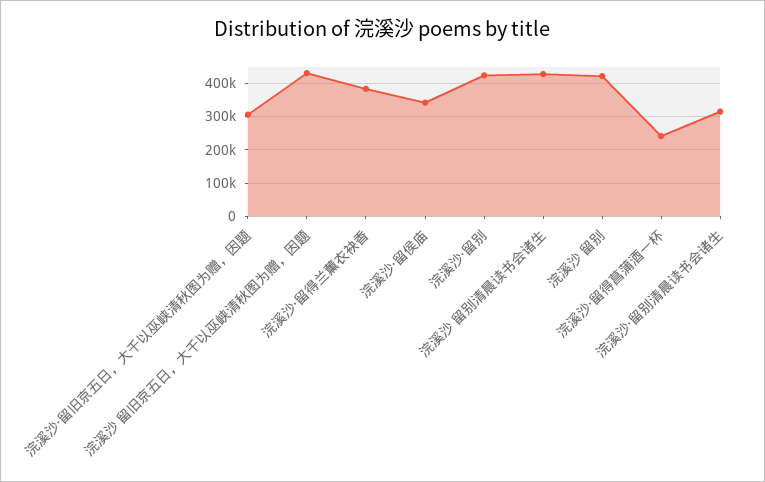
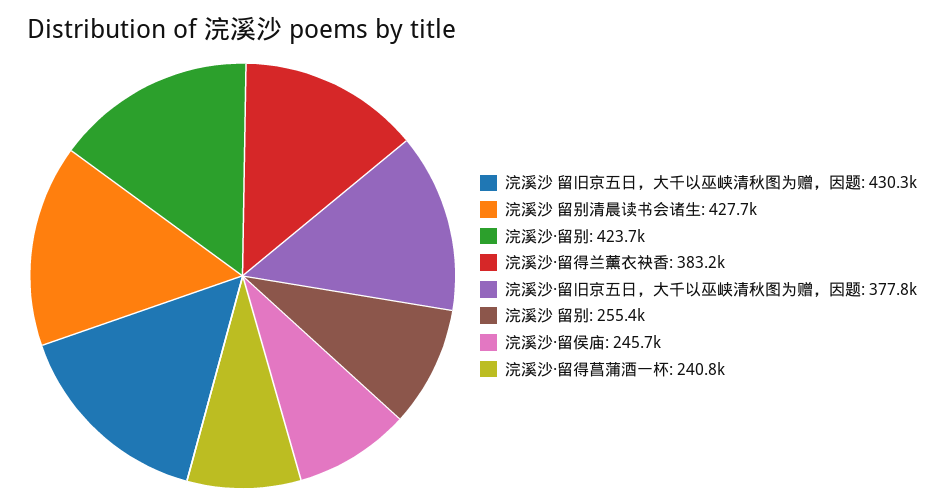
浣溪沙·留旧京五日，大千以巫峡清秋图为赠，因题: 300000 -> 377800
浣溪沙·留侯庙: 340000 -> 245700
浣溪沙 留别: 420000 -> 255400
浣溪沙·留别清晨读书会诸生: 320000 -> none

